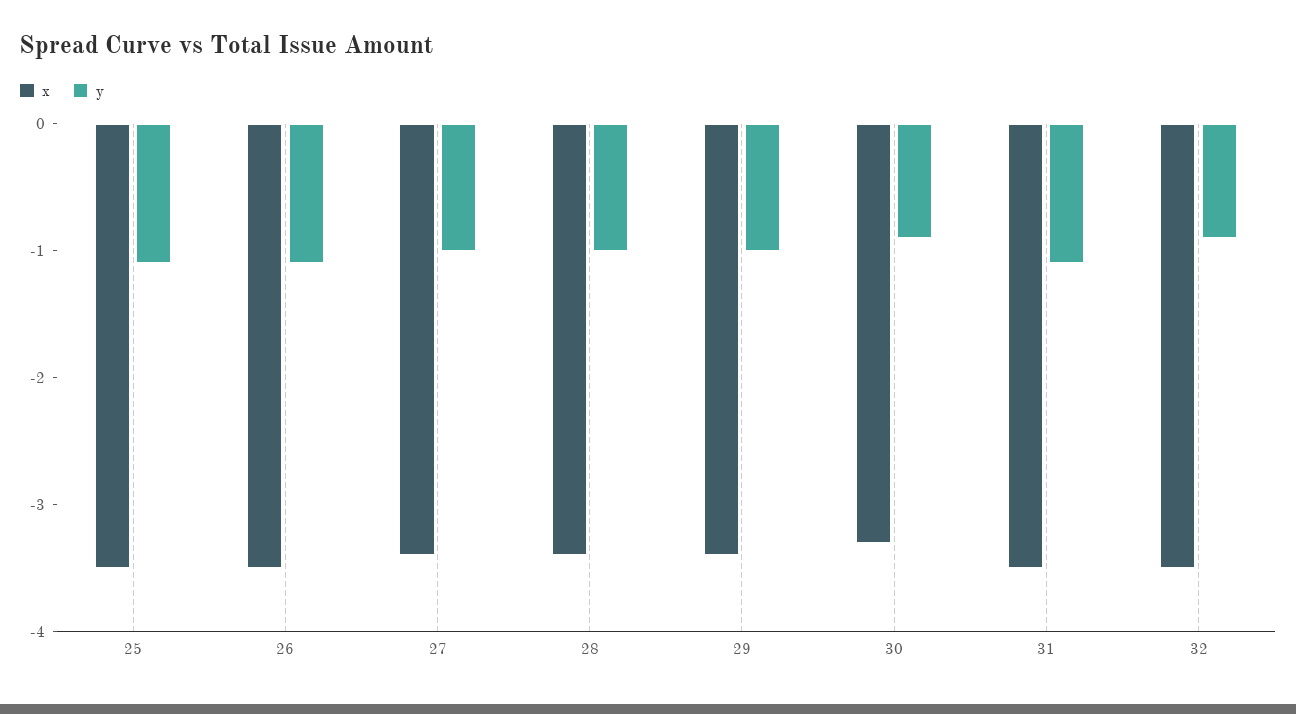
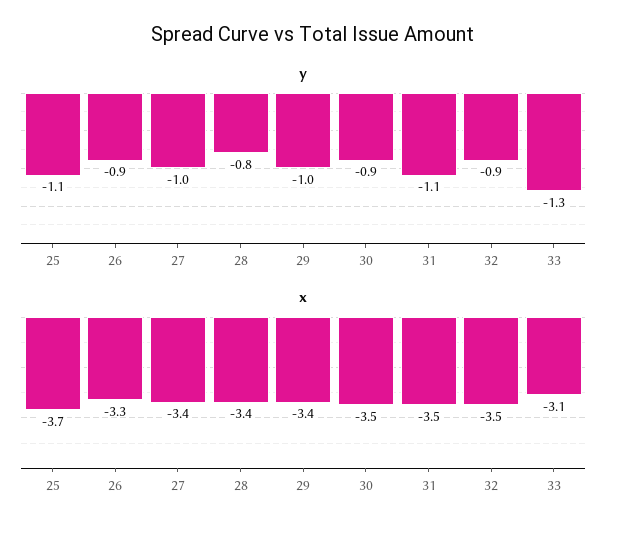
x, 25: -3.5 -> -3.7
x, 26: -3.5 -> -3.3
y, 26: -1.1 -> -0.9
y, 28: -1 -> -0.8
x, 30: -3.3 -> -3.5
y, 33: none -> -1.3
x, 33: none -> -3.1

